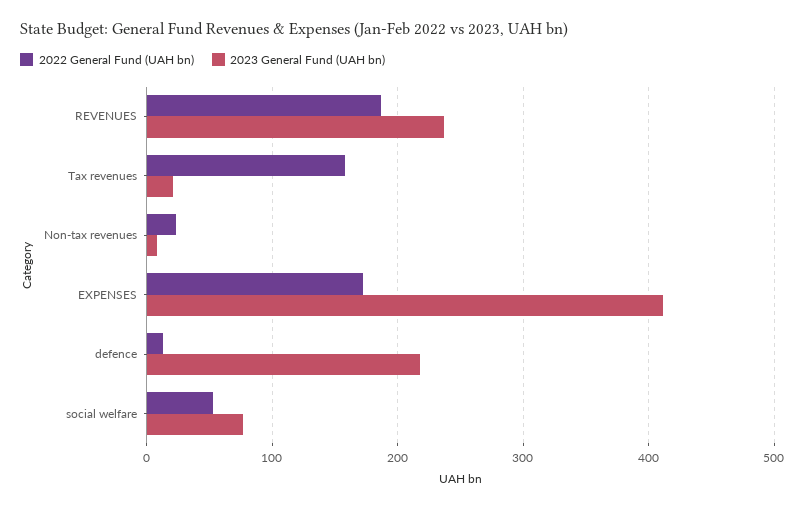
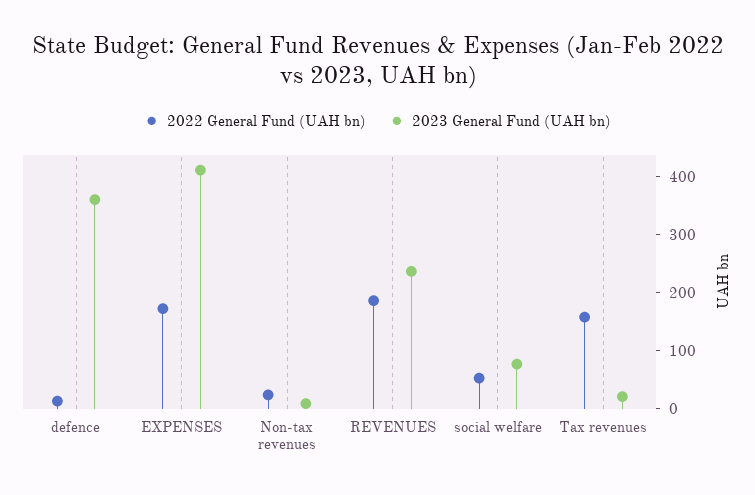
2023 General Fund (UAH bn), defence: 220 -> 360

